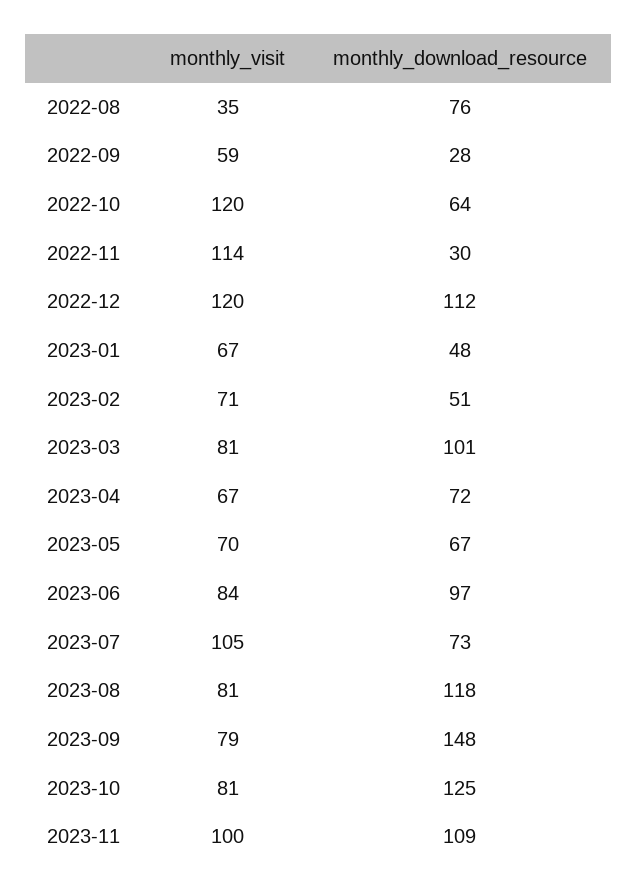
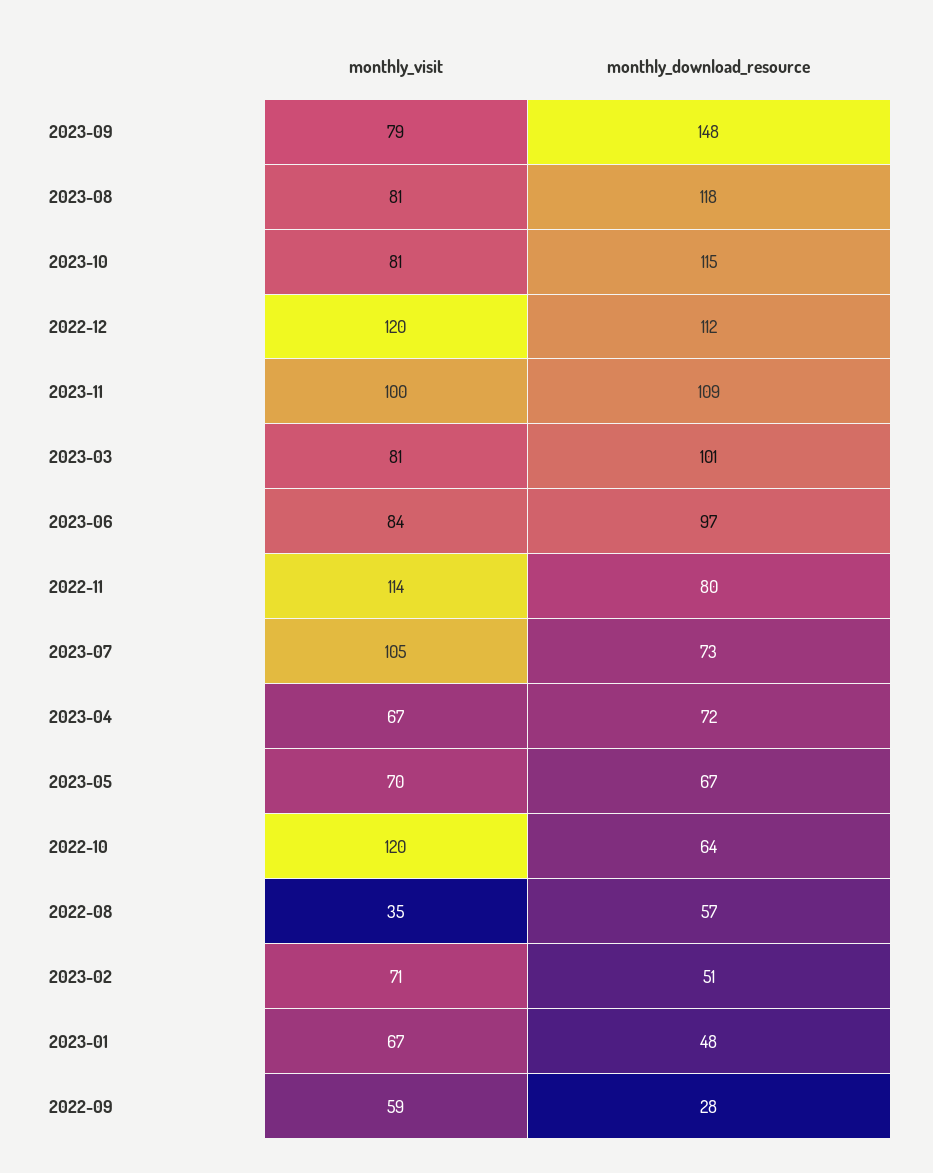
monthly_download_resource, 2022-08: 76 -> 57
monthly_download_resource, 2022-11: 30 -> 80
monthly_download_resource, 2023-10: 125 -> 115

